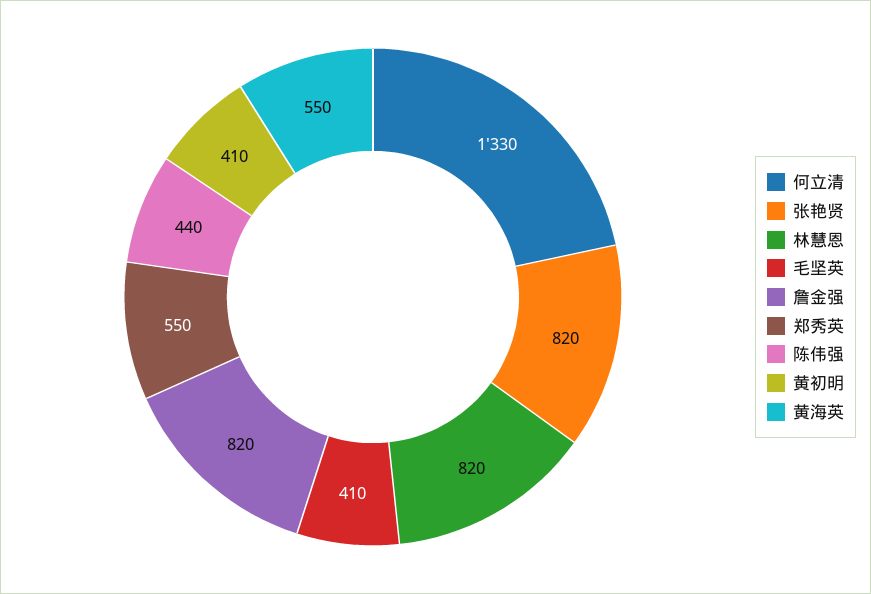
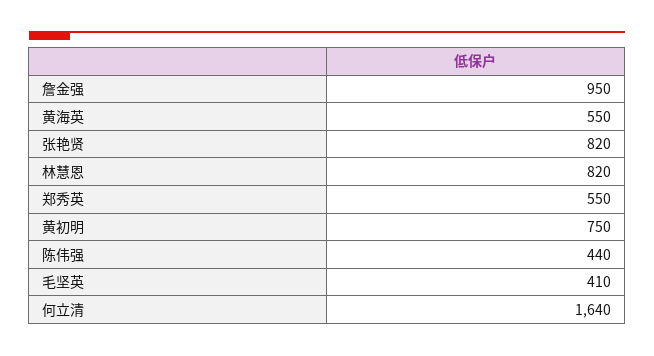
何立清: 1330 -> 1640
詹金强: 820 -> 950
黄初明: 410 -> 750

